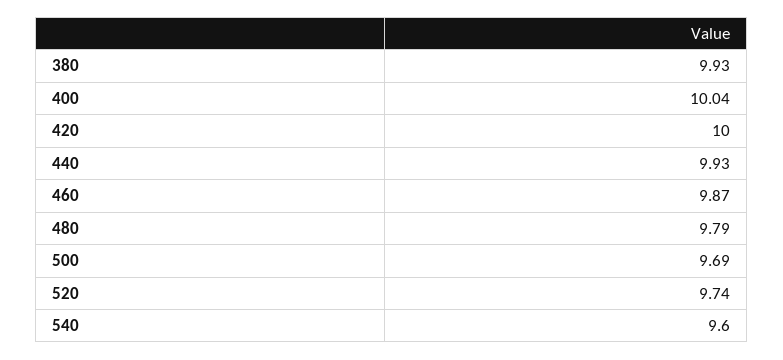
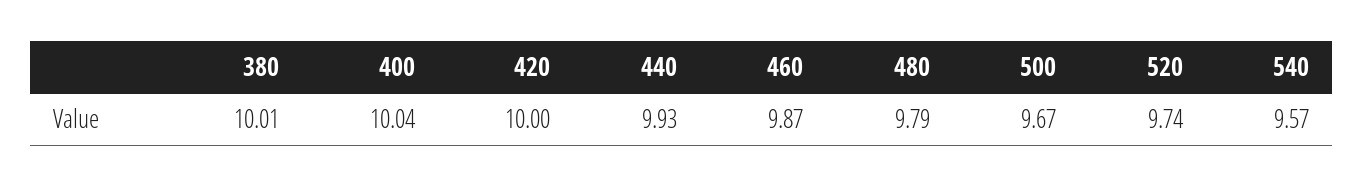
380: 9.93 -> 10.01
500: 9.69 -> 9.67
540: 9.6 -> 9.57

